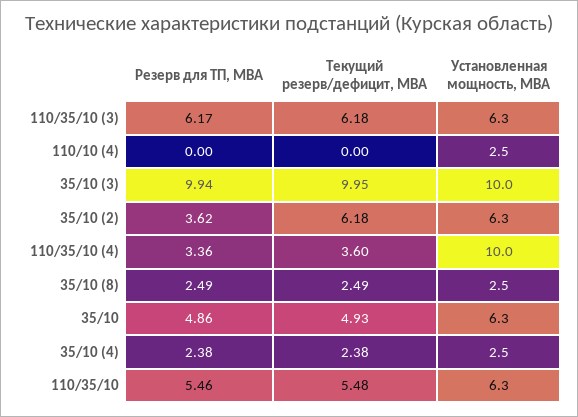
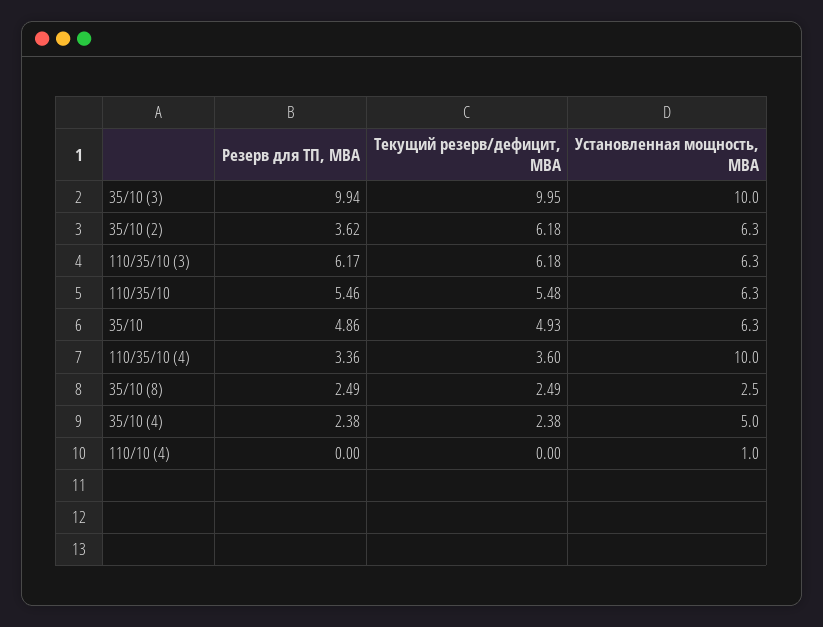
Установленная мощность, МВА, 110/10 (4): 2.5 -> 1
Установленная мощность, МВА, 35/10 (4): 2.5 -> 5

